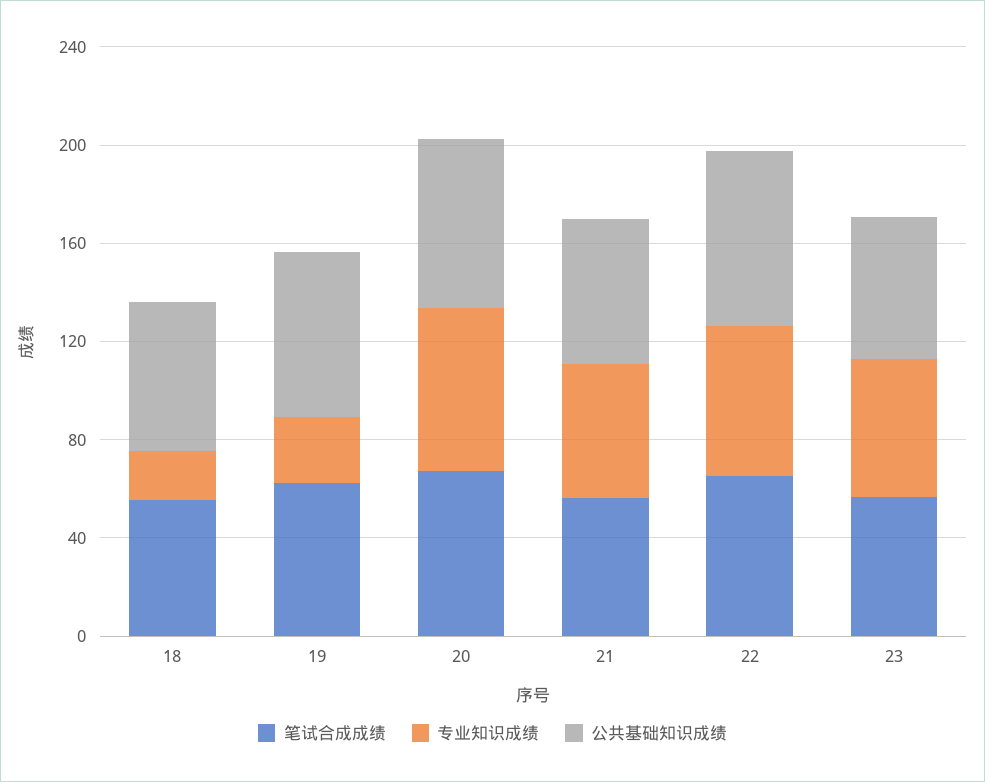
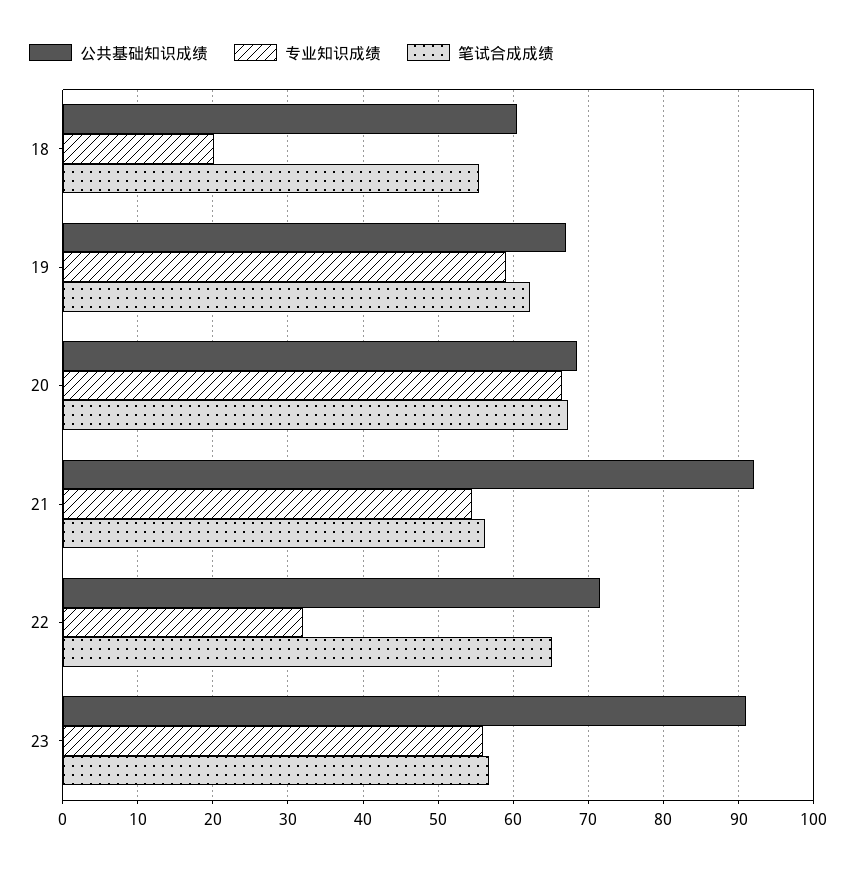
专业知识成绩, 19: 30 -> 59
公共基础知识成绩, 21: 60 -> 92
专业知识成绩, 22: 60 -> 32
公共基础知识成绩, 23: 60 -> 91

